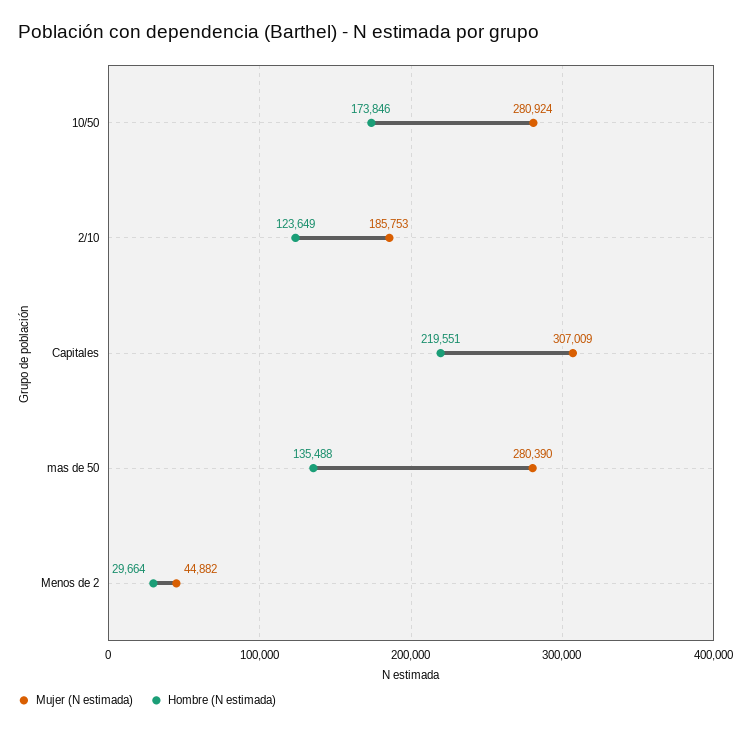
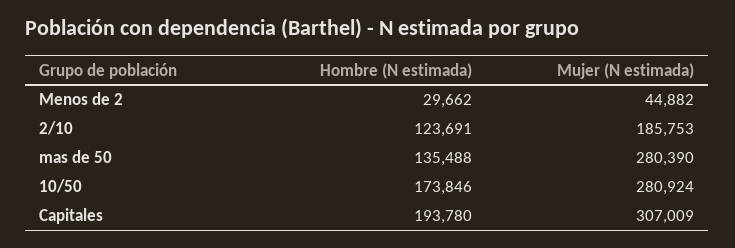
Hombre (N estimada), 2/10: 123649 -> 123691
Hombre (N estimada), Capitales: 219551 -> 193780
Hombre (N estimada), Menos de 2: 29664 -> 29662

